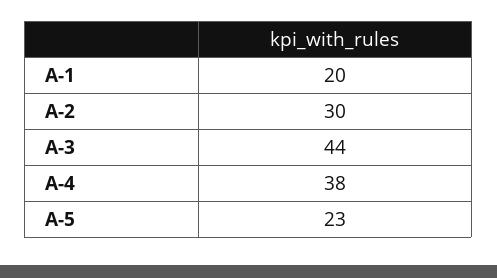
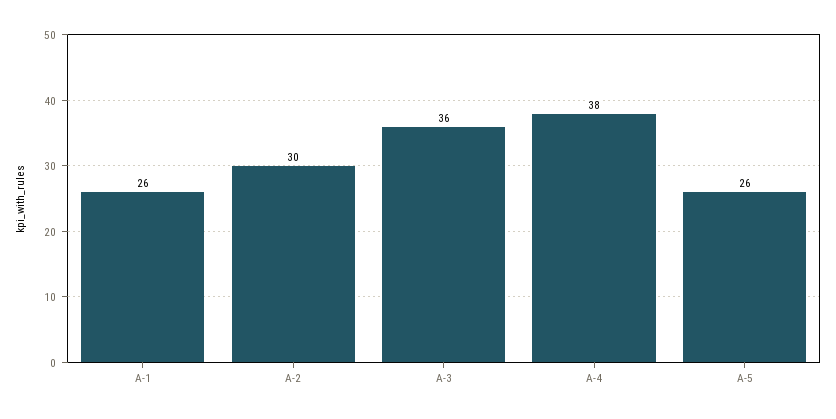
A-1: 20 -> 26
A-3: 44 -> 36
A-5: 23 -> 26

